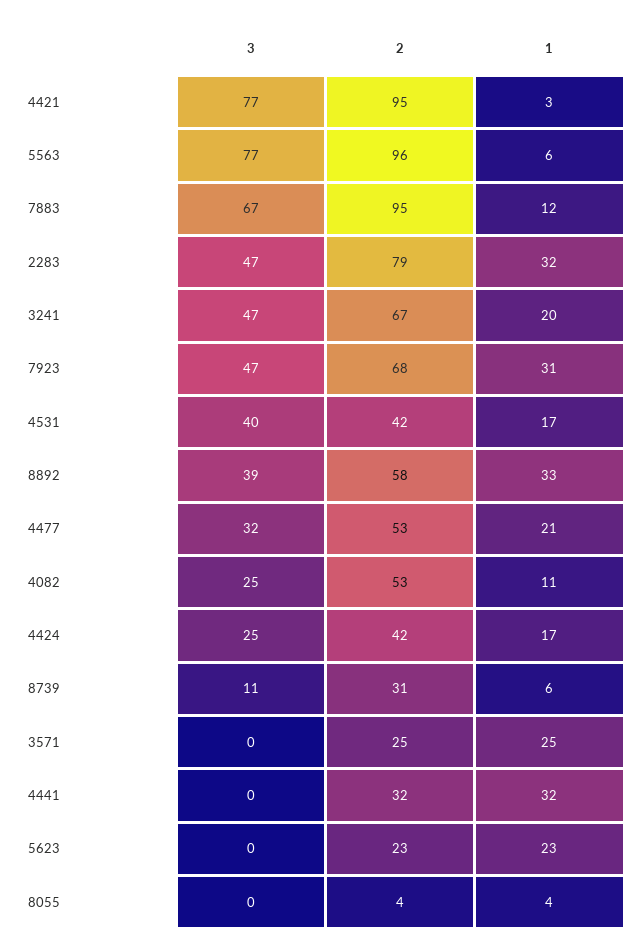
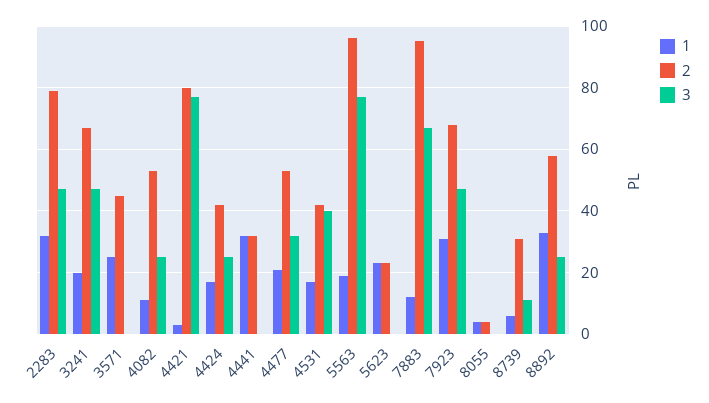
2, 4421: 95 -> 80
1, 5563: 6 -> 20
3, 8892: 39 -> 25
2, 3571: 25 -> 45

